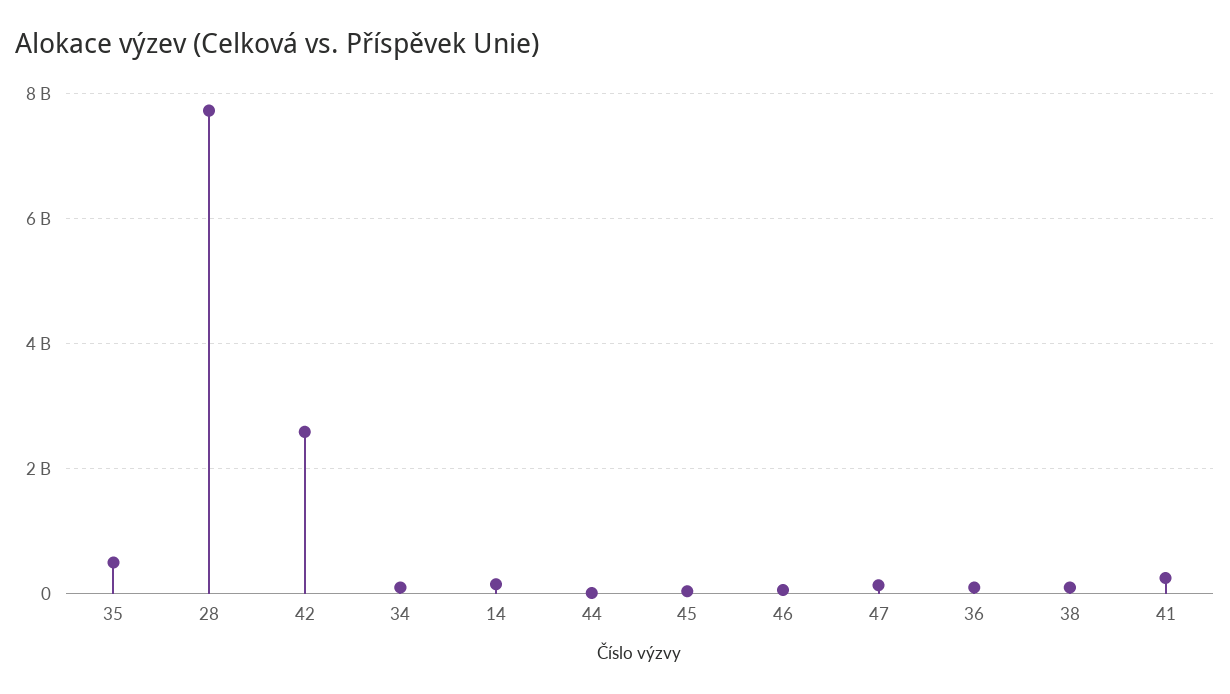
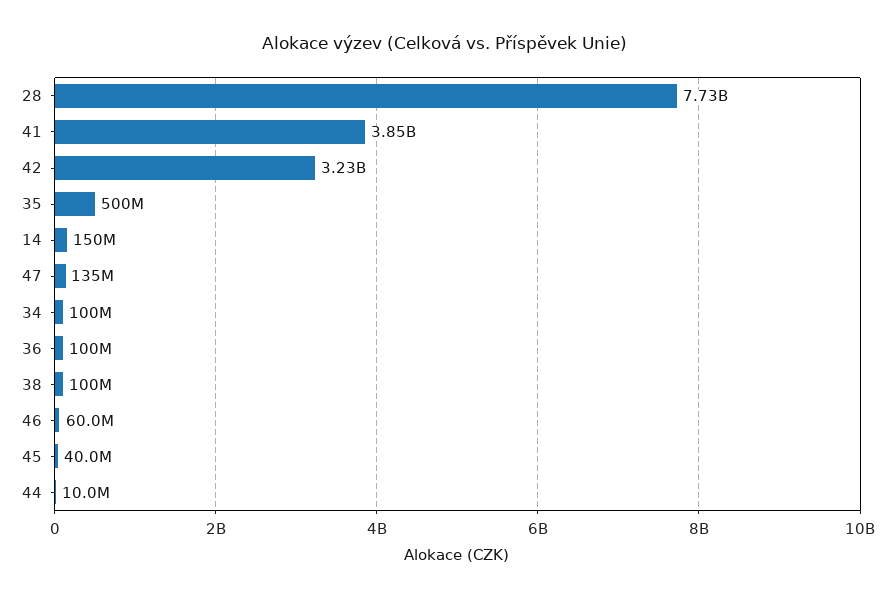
42: 2600000000 -> 3230000000
41: 200000000 -> 3850000000

